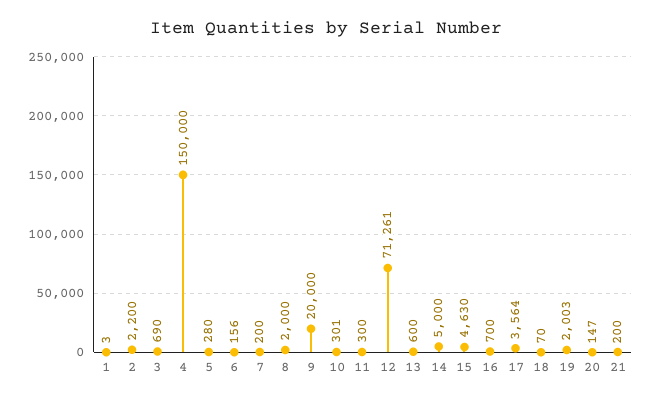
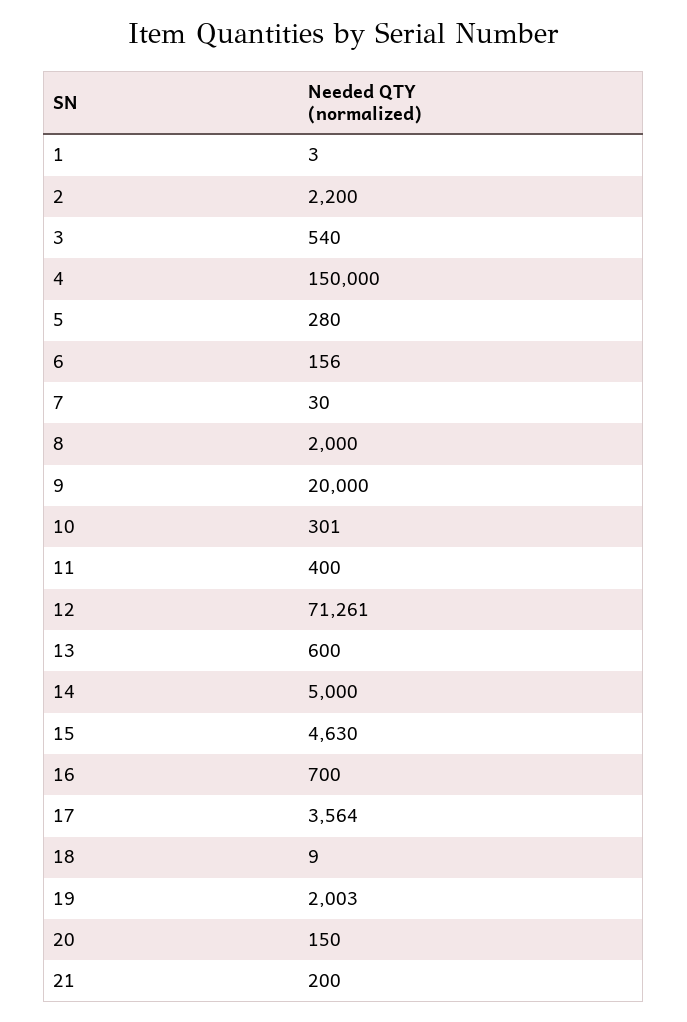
3: 690 -> 540
7: 200 -> 30
11: 300 -> 400
18: 70 -> 9
20: 147 -> 150

